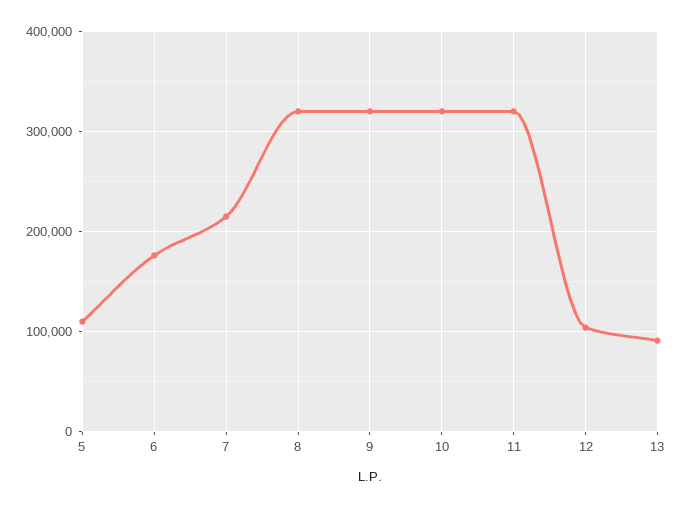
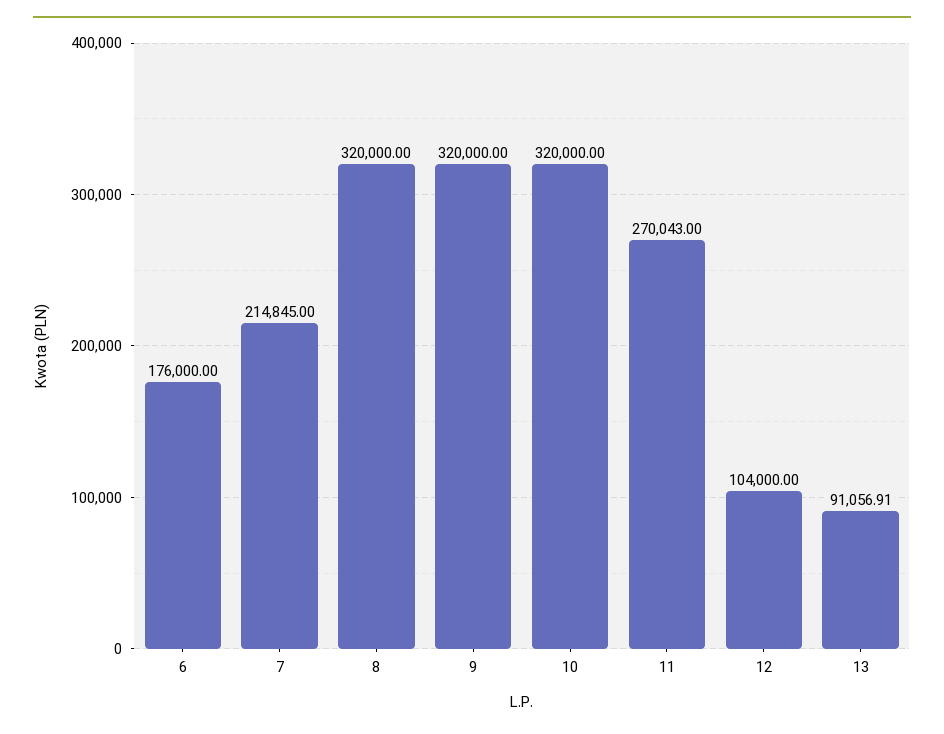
5: 110000 -> none
11: 320000 -> 270043

